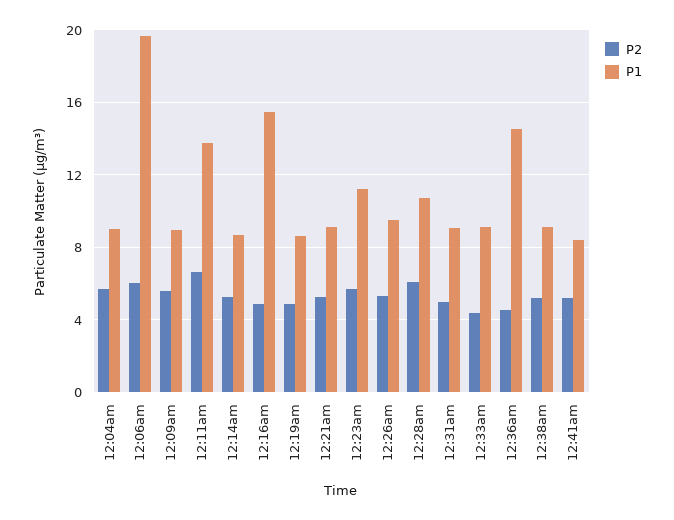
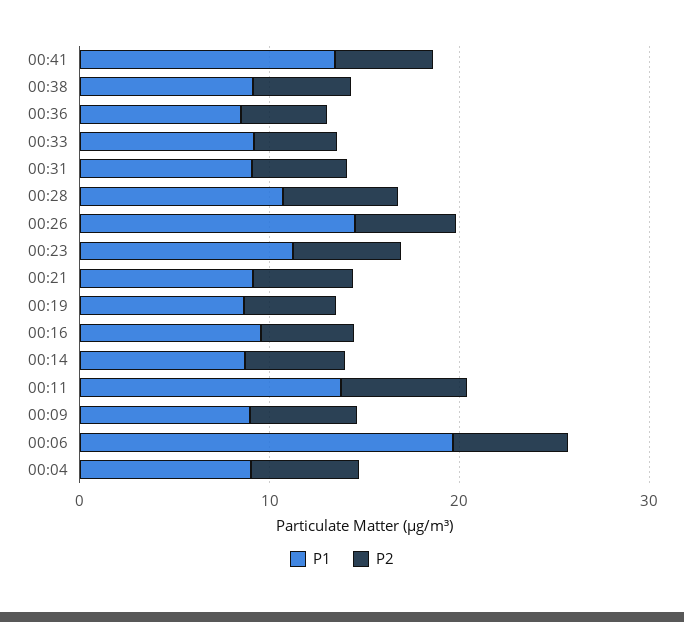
P1, 12:16am: 15.5 -> 10
P1, 12:26am: 9.5 -> 14
P1, 12:36am: 14.5 -> 8
P1, 12:41am: 8.5 -> 14

